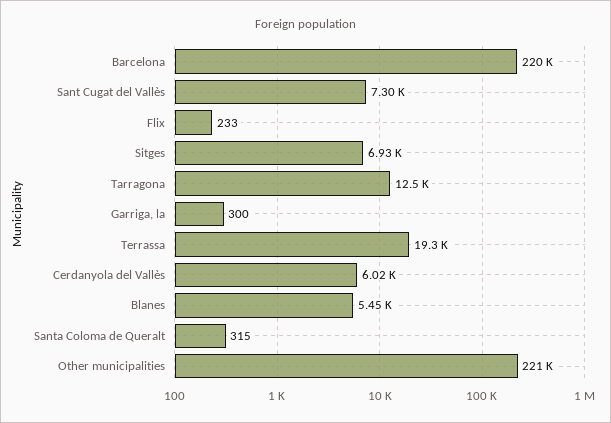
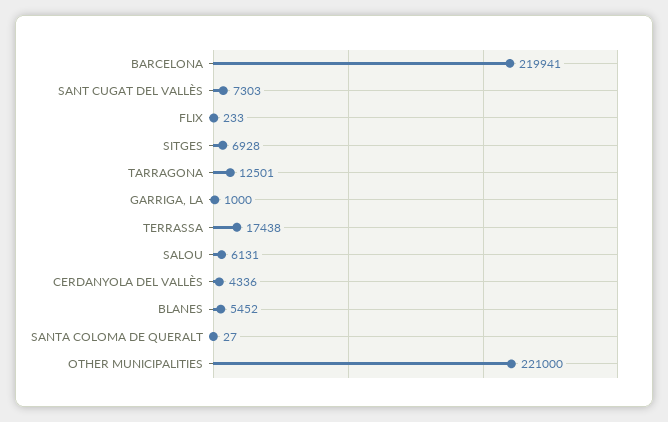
Garriga, la: 300 -> 1000
Terrassa: 19300 -> 17438
Cerdanyola del Vallès: 6020 -> 4336
Santa Coloma de Queralt: 315 -> 27
SALOU: none -> 6131

